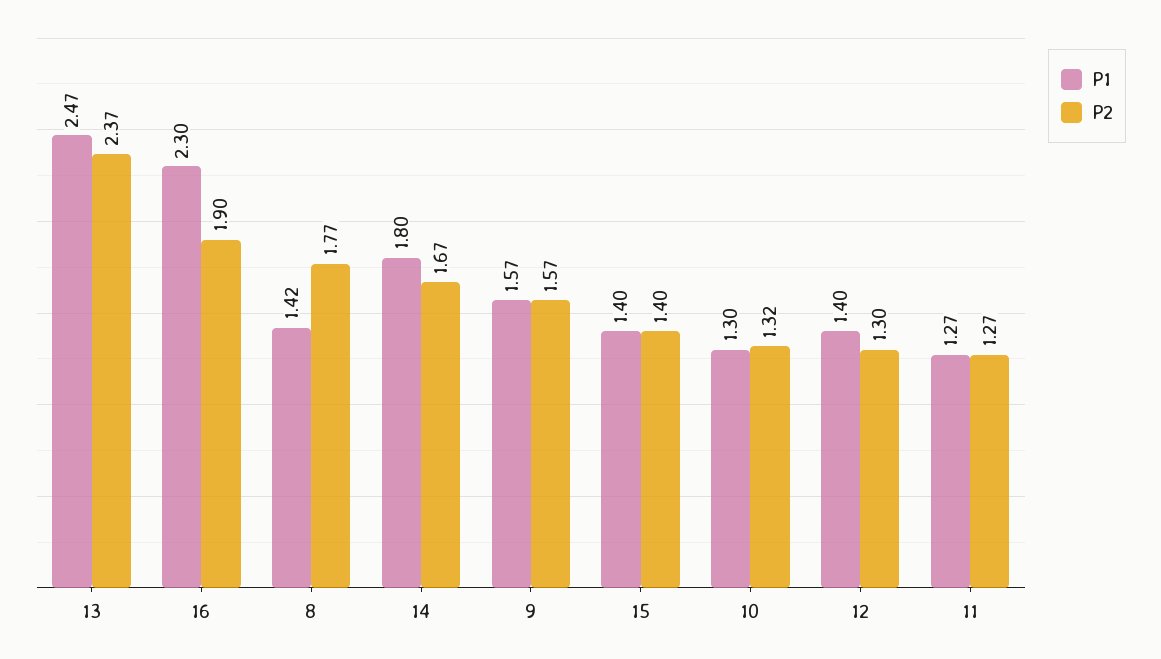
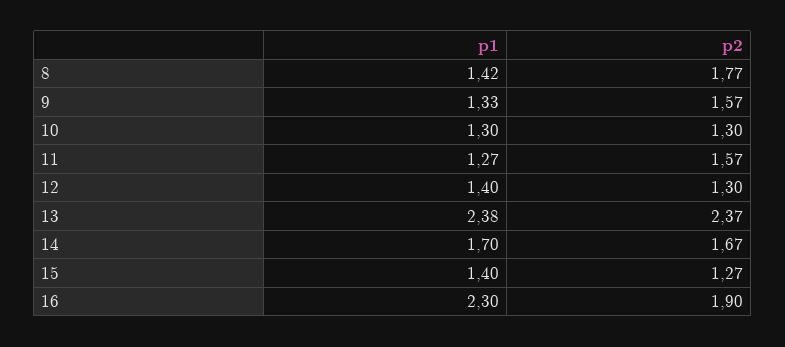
P1, 13: 2.47 -> 2.38
P1, 14: 1.8 -> 1.7
P1, 9: 1.57 -> 1.33
P2, 15: 1.4 -> 1.27
P2, 10: 1.32 -> 1.3
P2, 11: 1.27 -> 1.57

